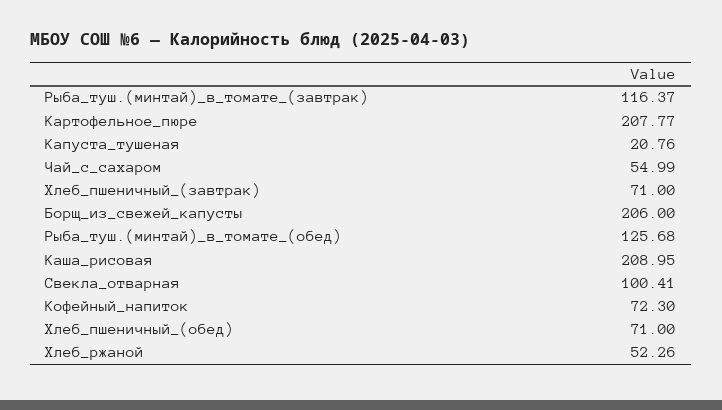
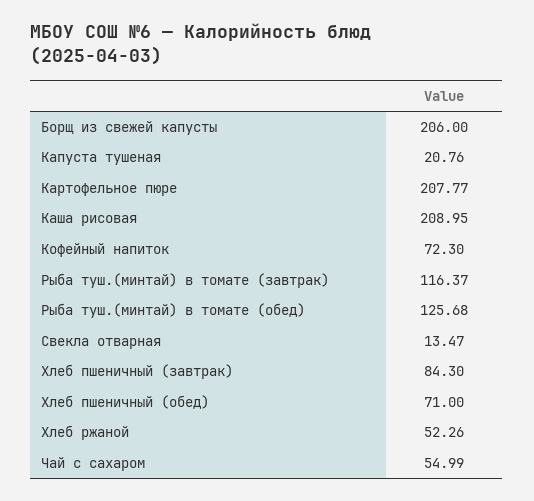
Хлеб_пшеничный_(завтрак): 71 -> 84.3
Свекла_отварная: 100.41 -> 13.47

